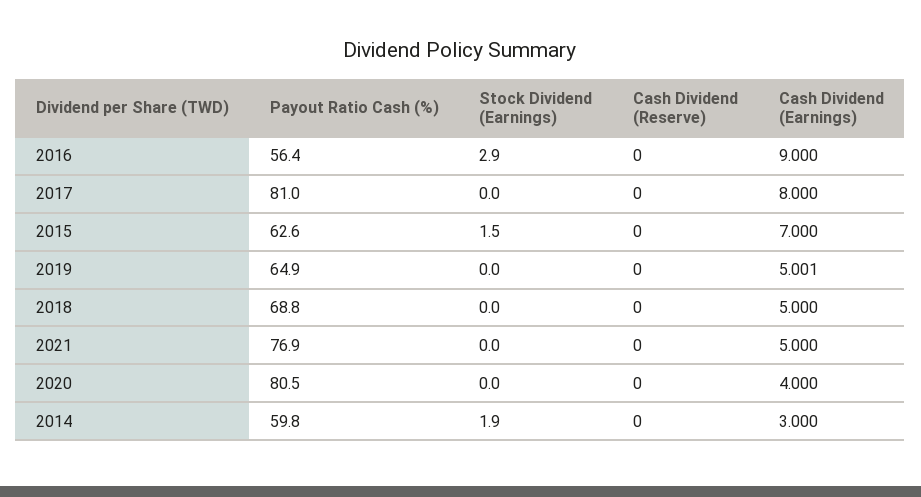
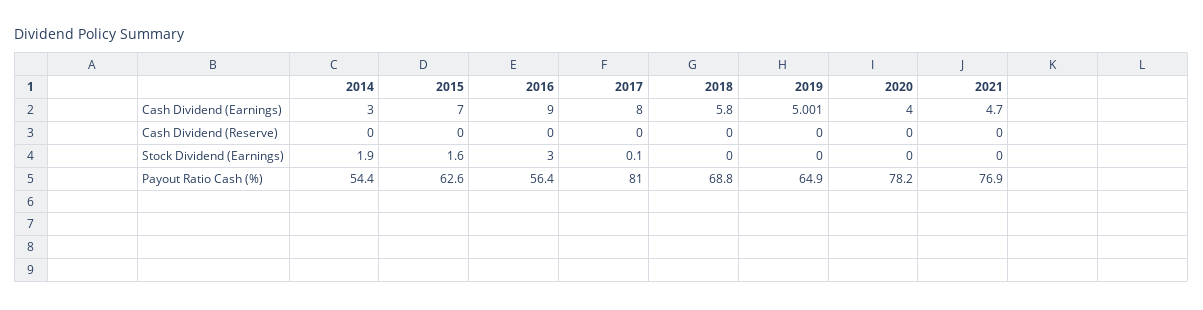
Stock Dividend (Earnings), 2016: 2.9 -> 3
Stock Dividend (Earnings), 2017: 0 -> 0.1
Stock Dividend (Earnings), 2015: 1.5 -> 1.6
Cash Dividend (Earnings), 2018: 5 -> 5.8
Cash Dividend (Earnings), 2021: 5 -> 4.7
Payout Ratio Cash (%), 2020: 80.5 -> 78.2
Payout Ratio Cash (%), 2014: 59.8 -> 54.4

